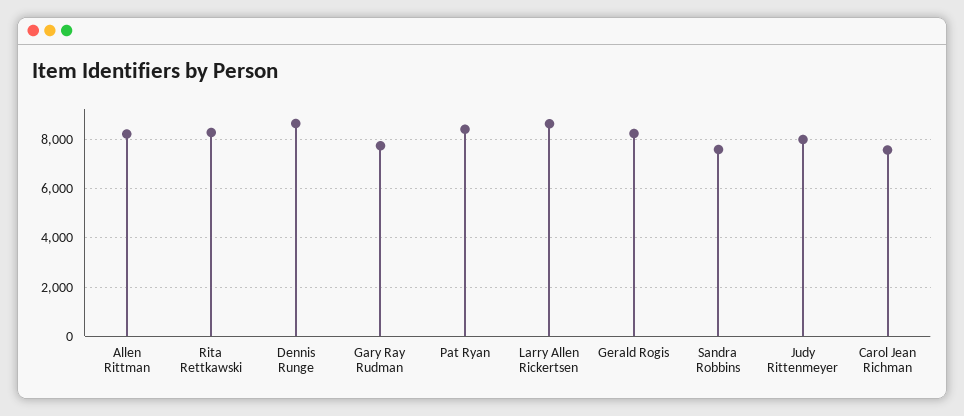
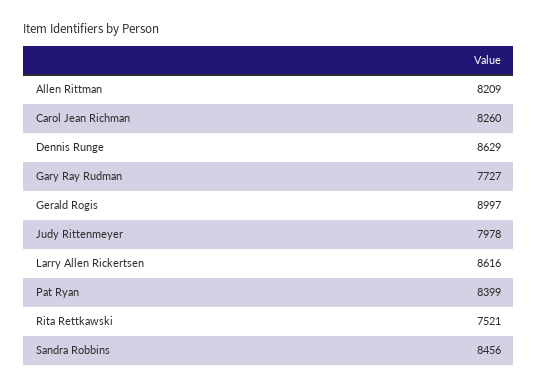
Rita Rettkawski: 8250 -> 7521
Gerald Rogis: 8250 -> 8997
Sandra Robbins: 7500 -> 8456
Carol Jean Richman: 7500 -> 8260

